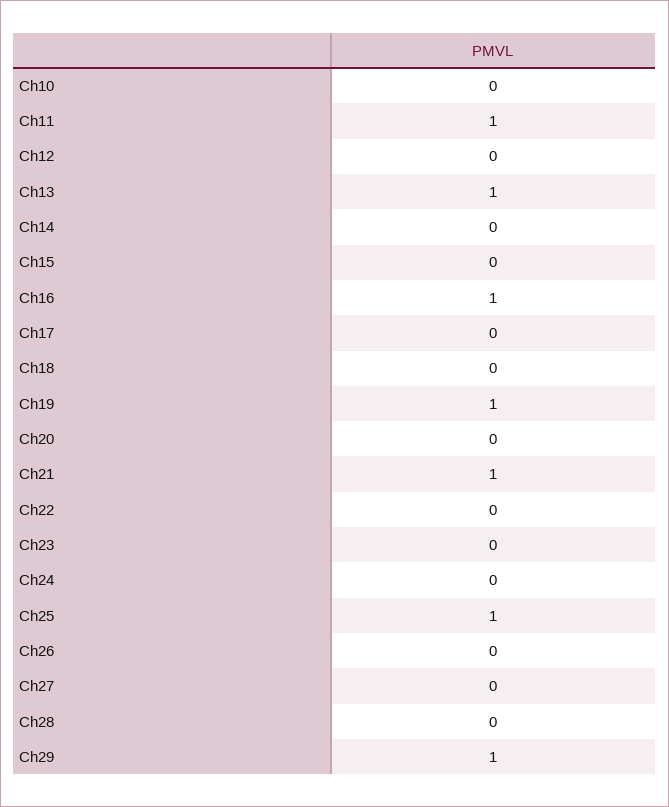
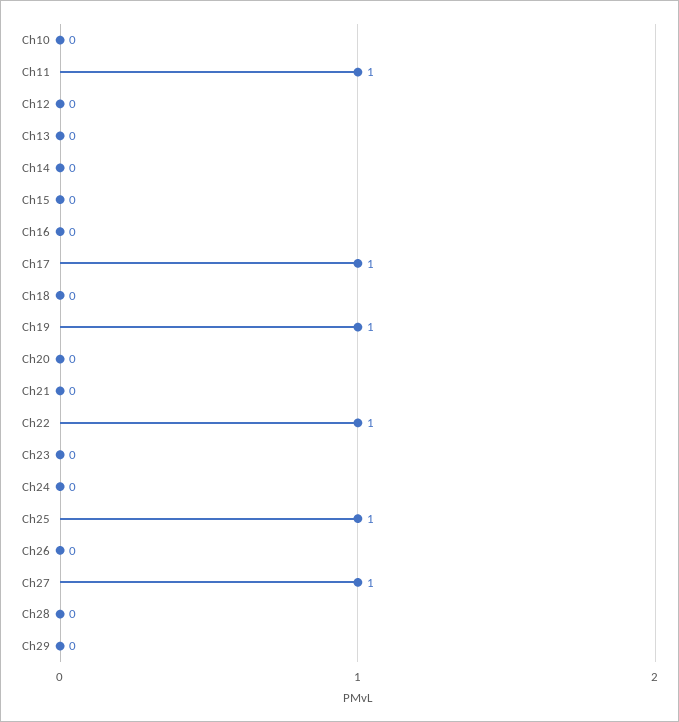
Ch13: 1 -> 0
Ch16: 1 -> 0
Ch17: 0 -> 1
Ch21: 1 -> 0
Ch22: 0 -> 1
Ch27: 0 -> 1
Ch29: 1 -> 0

